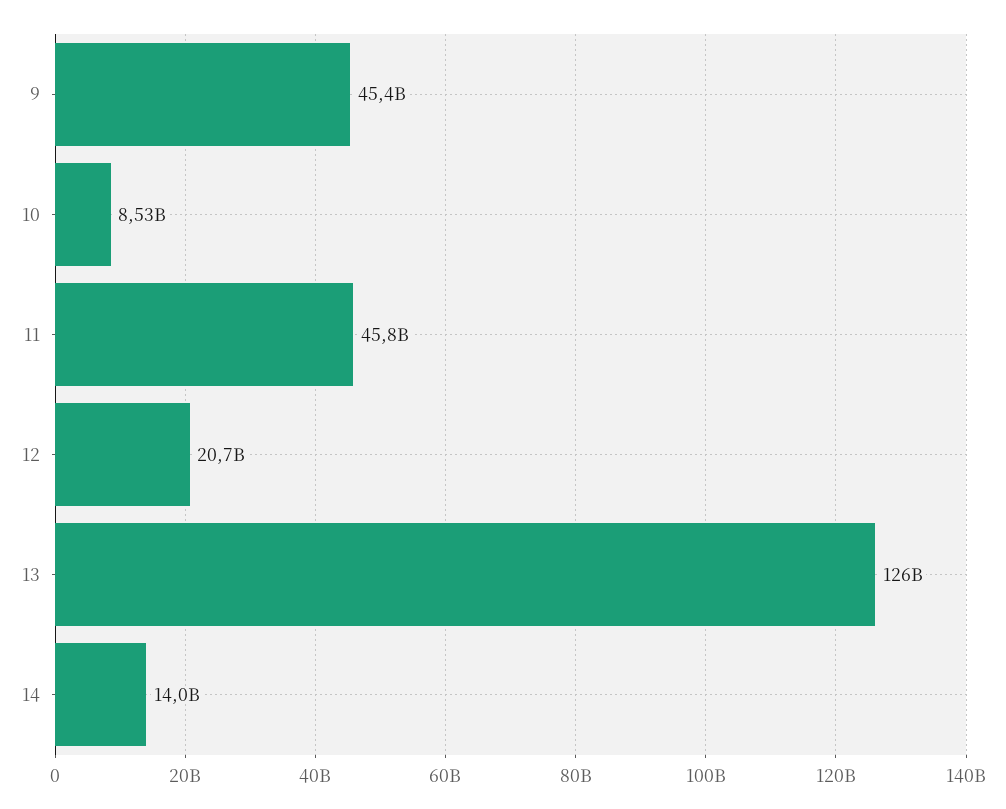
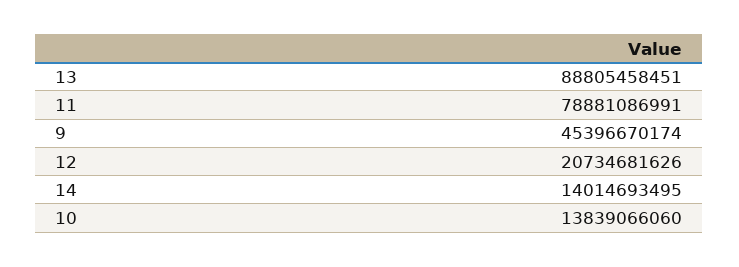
10: 8530000000 -> 13839066060
11: 45800000000 -> 78881086991
13: 126000000000 -> 88805458451

